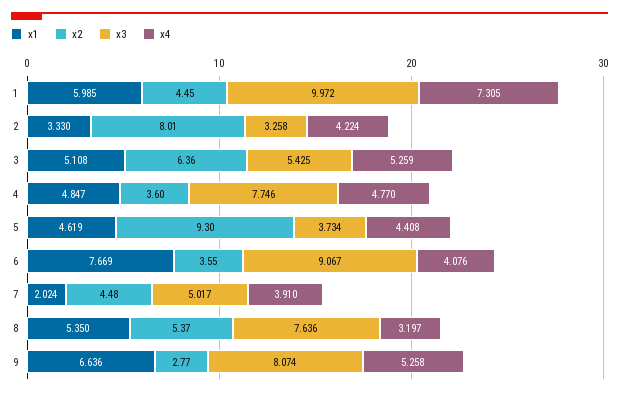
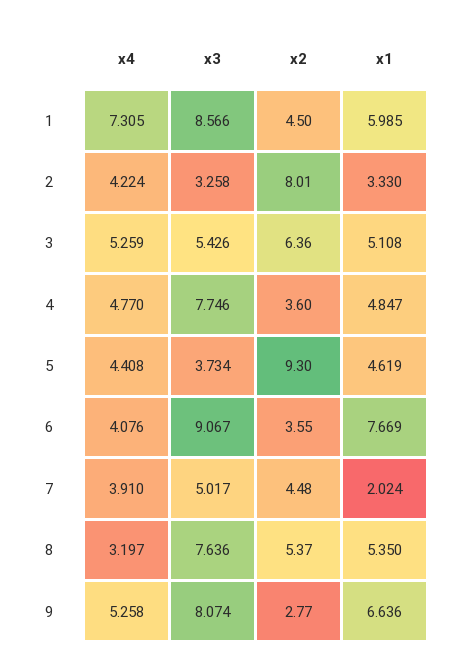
x2, 1: 4.45 -> 4.5
x3, 1: 9.972 -> 8.566
x3, 3: 5.425 -> 5.426

